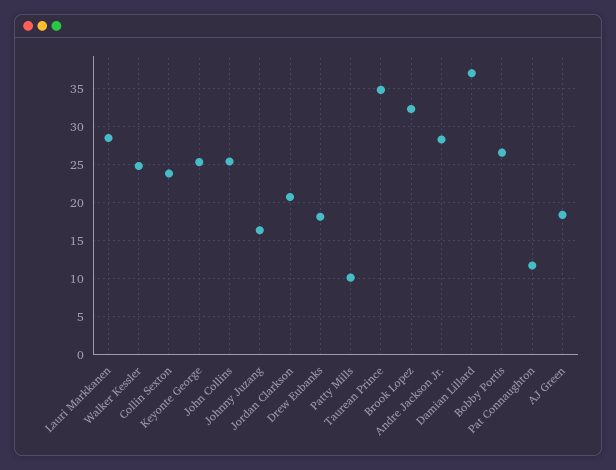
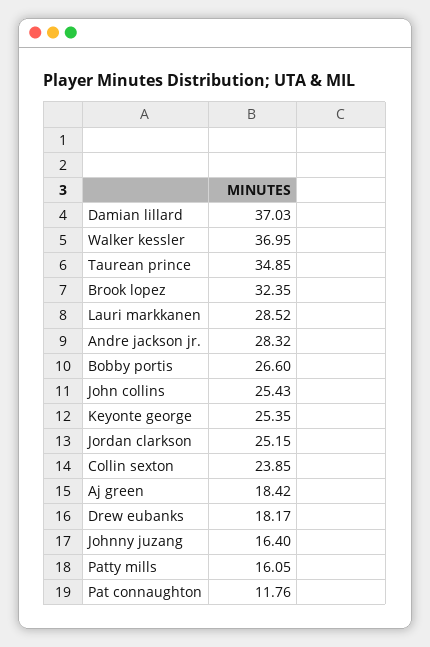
Walker Kessler: 25 -> 36.95
Jordan Clarkson: 21 -> 25.15
Patty Mills: 10 -> 16.05

